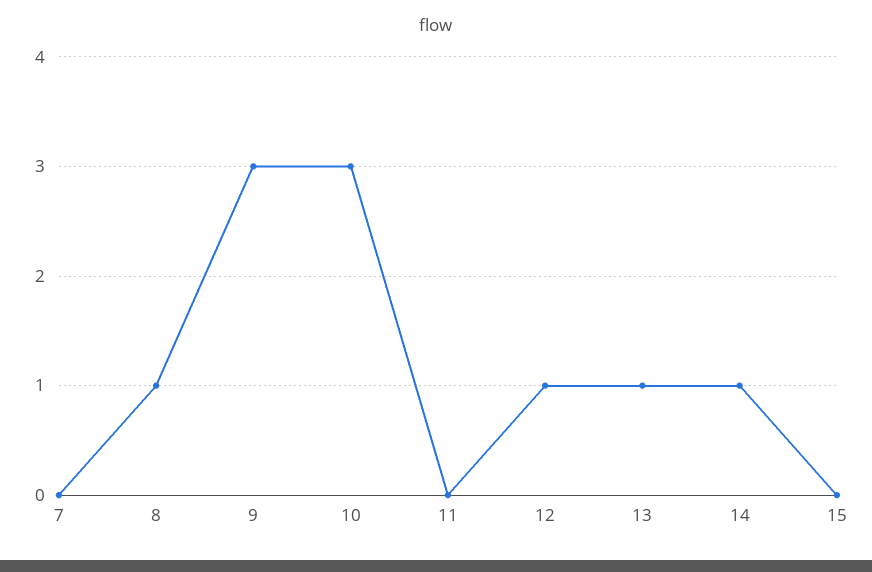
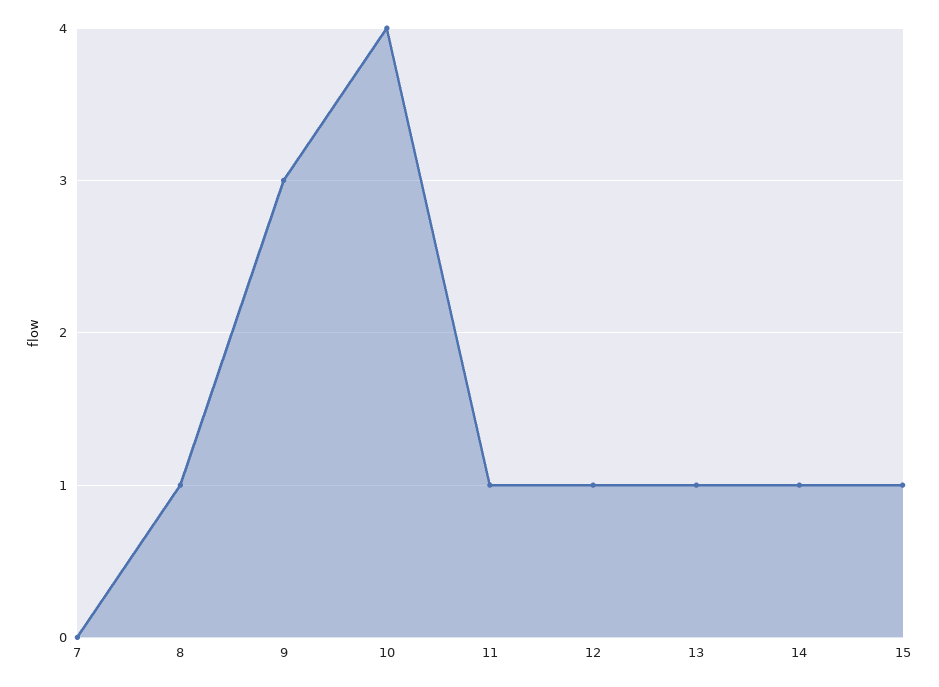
10: 3 -> 4
11: 0 -> 1
15: 0 -> 1

